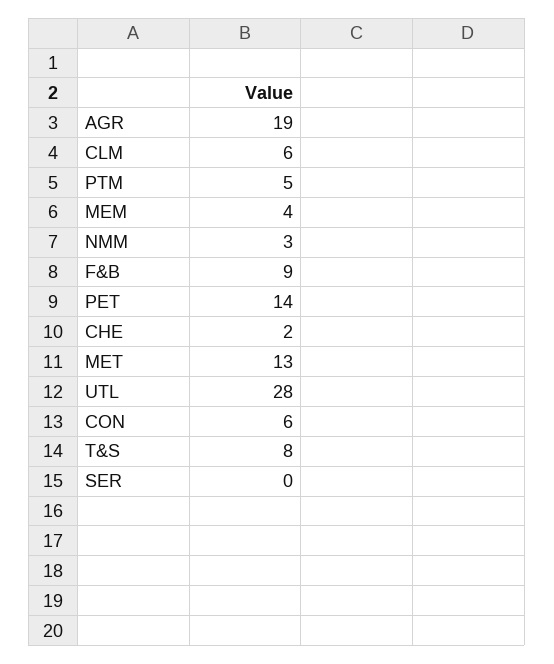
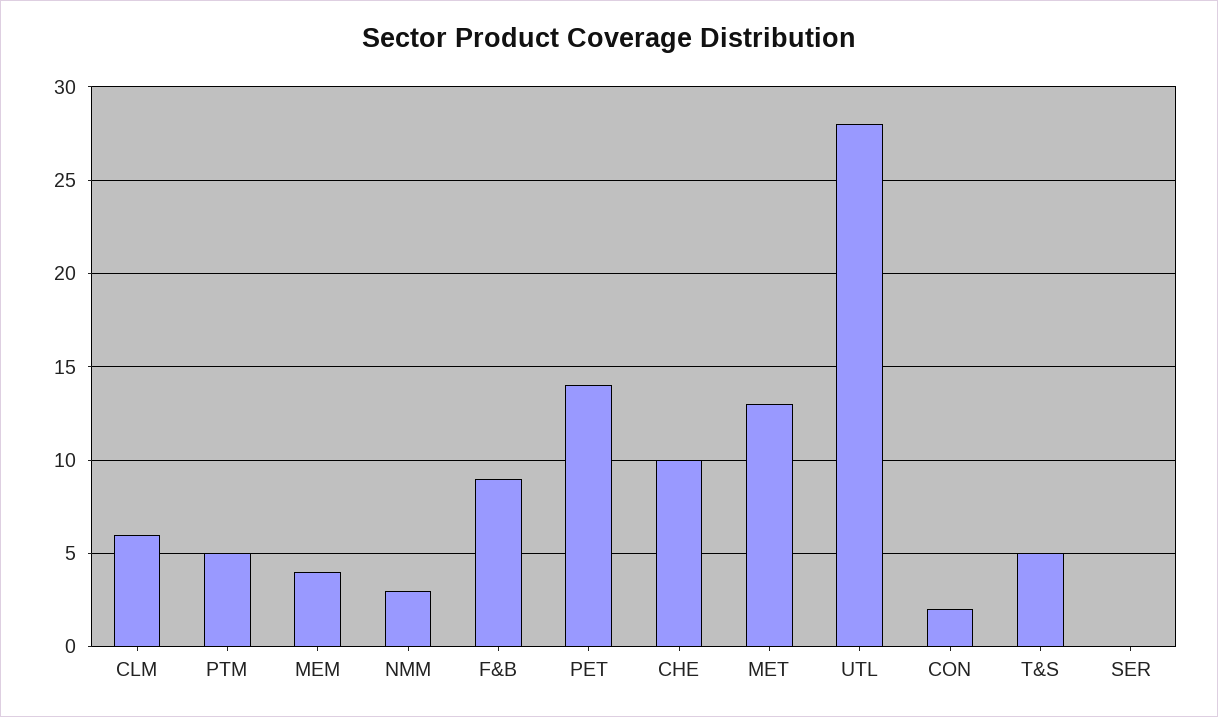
AGR: 19 -> none
CHE: 2 -> 10
CON: 6 -> 2
T&S: 8 -> 5

